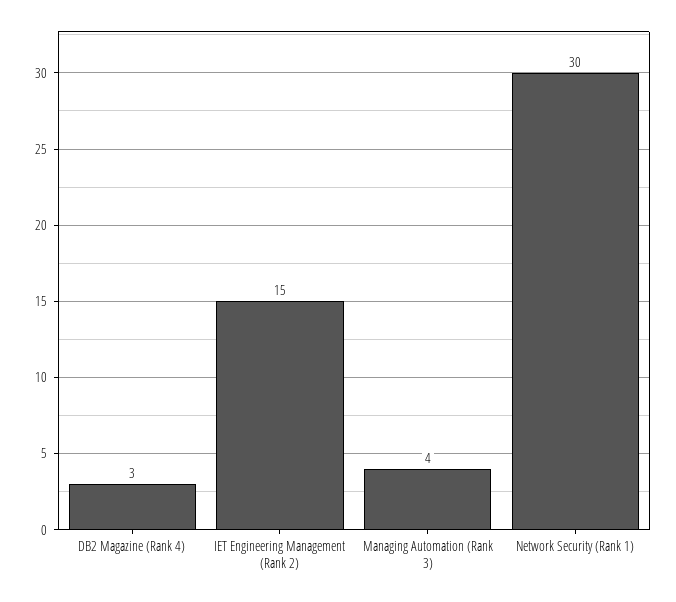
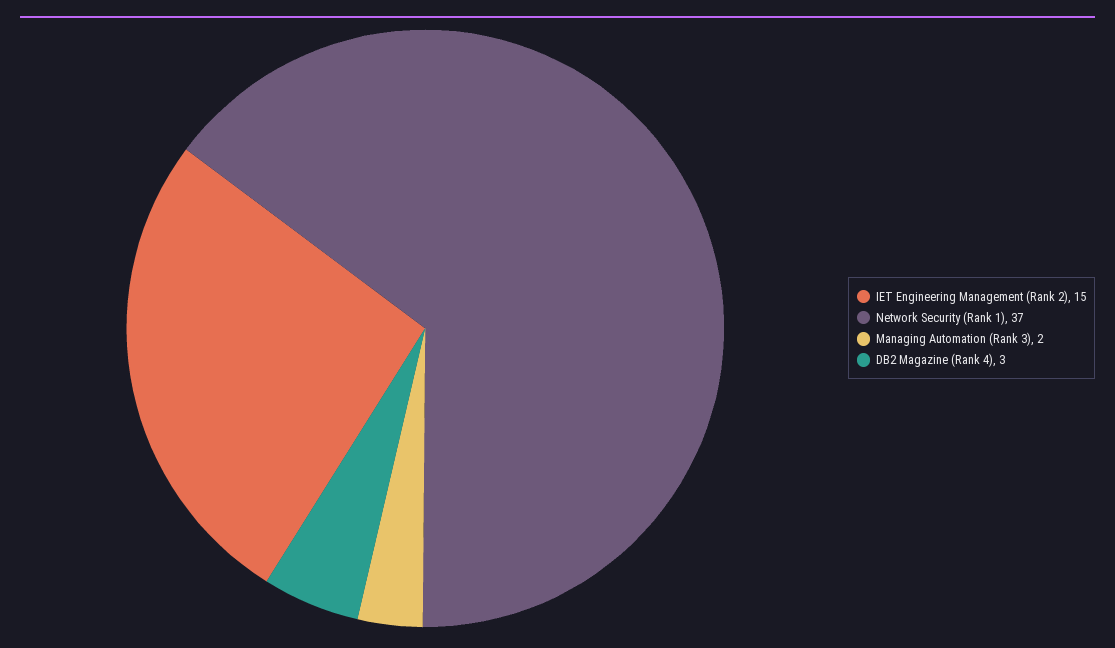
Managing Automation (Rank 3): 4 -> 2
Network Security (Rank 1): 30 -> 37

